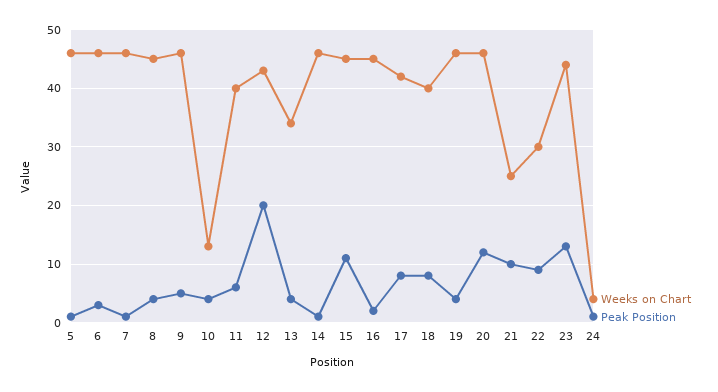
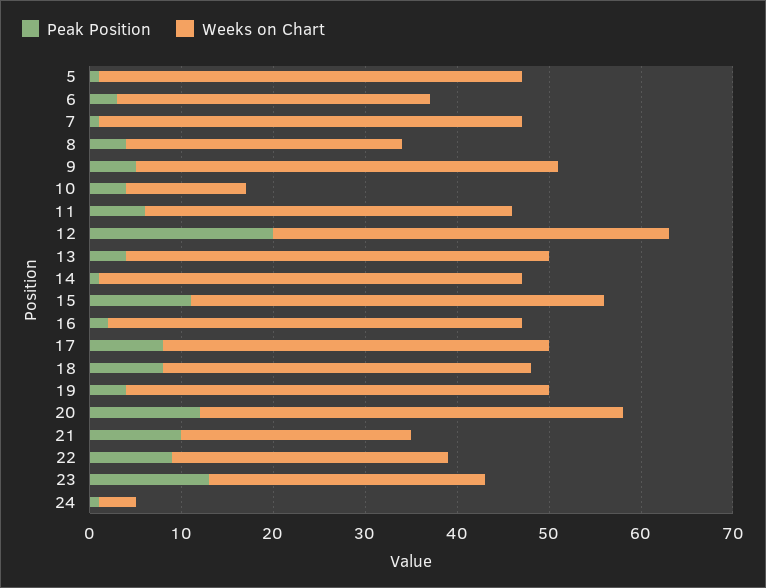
Weeks on Chart, 6: 45 -> 34
Weeks on Chart, 8: 45 -> 30
Weeks on Chart, 13: 35 -> 46
Weeks on Chart, 23: 45 -> 30

